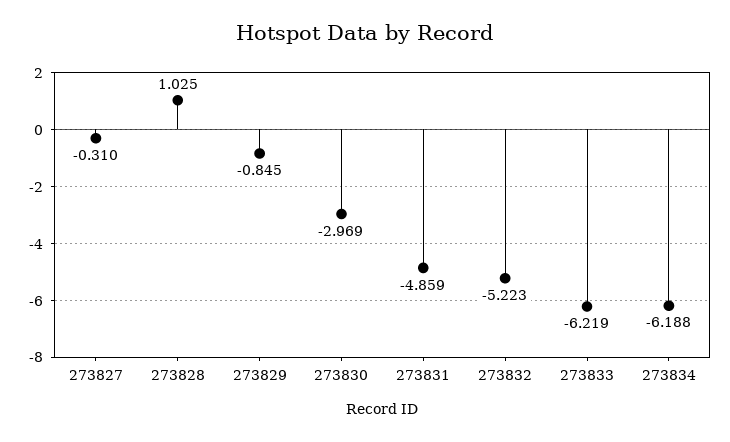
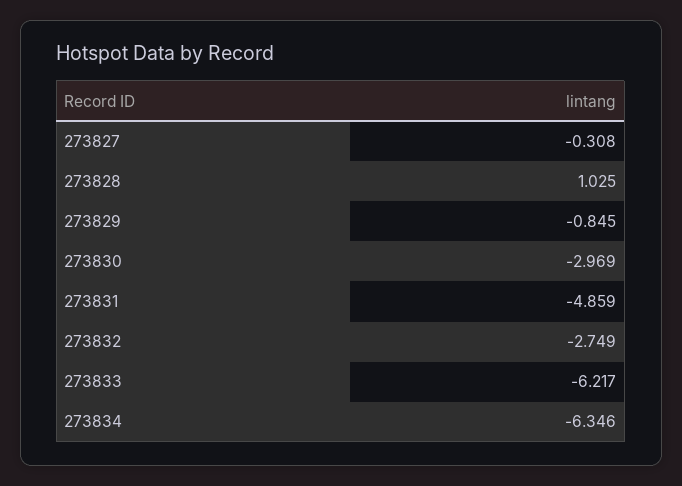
273827: -0.31 -> -0.308
273832: -5.223 -> -2.749
273833: -6.219 -> -6.217
273834: -6.188 -> -6.346

